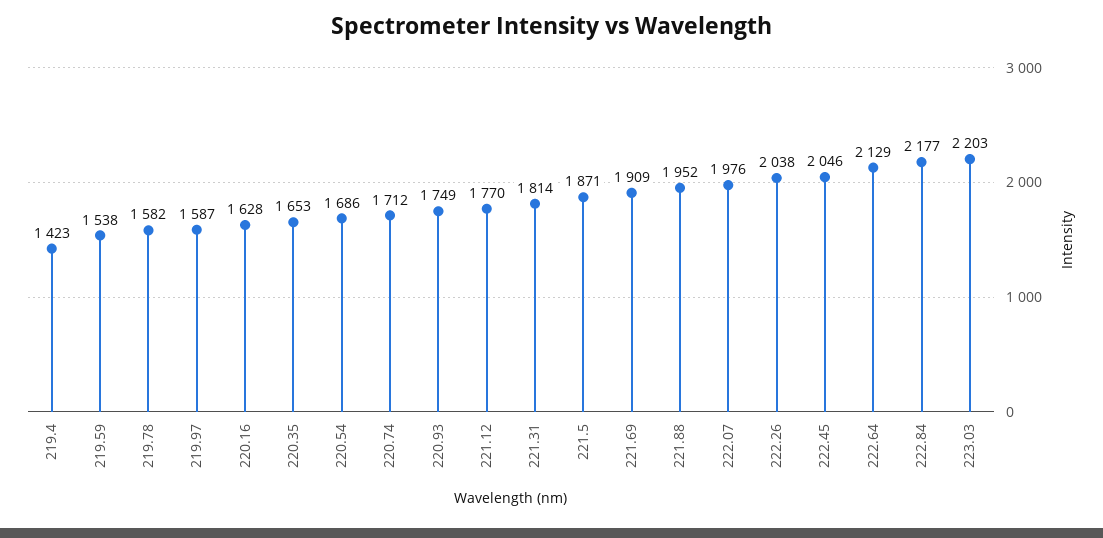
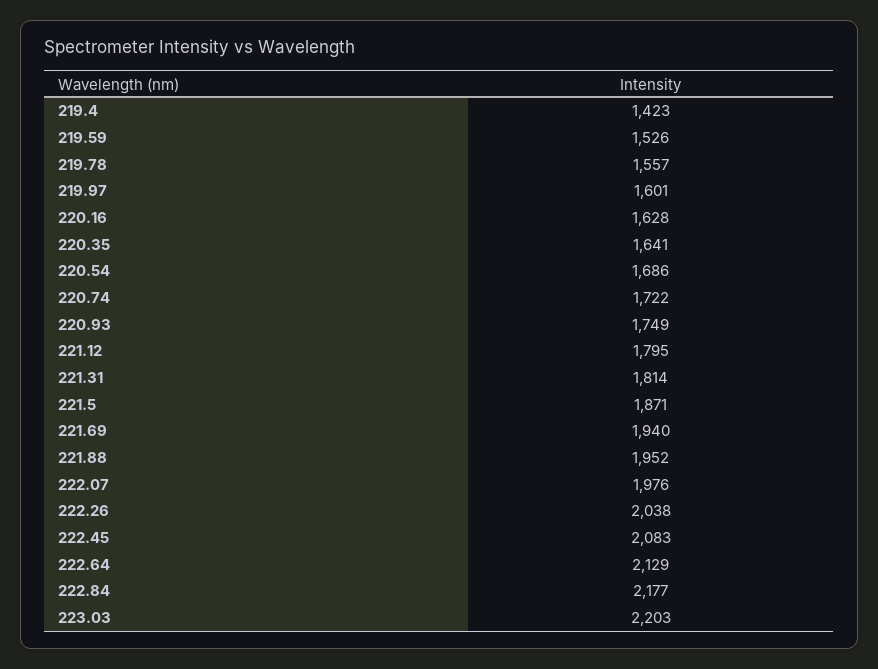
219.59: 1538 -> 1526
219.78: 1582 -> 1557
219.97: 1587 -> 1601
220.35: 1653 -> 1641
220.74: 1712 -> 1722
221.12: 1770 -> 1795
221.69: 1909 -> 1940
222.45: 2046 -> 2083

